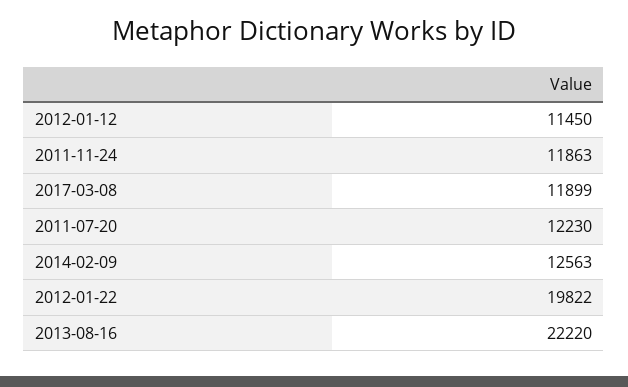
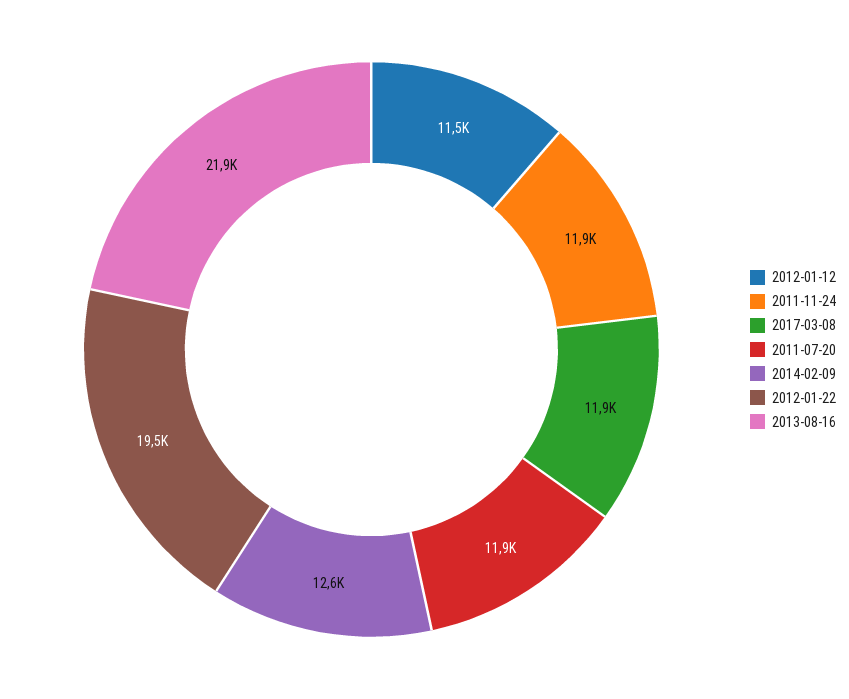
2011-07-20: 12230 -> 11900
2012-01-22: 19822 -> 19500
2013-08-16: 22220 -> 21900

